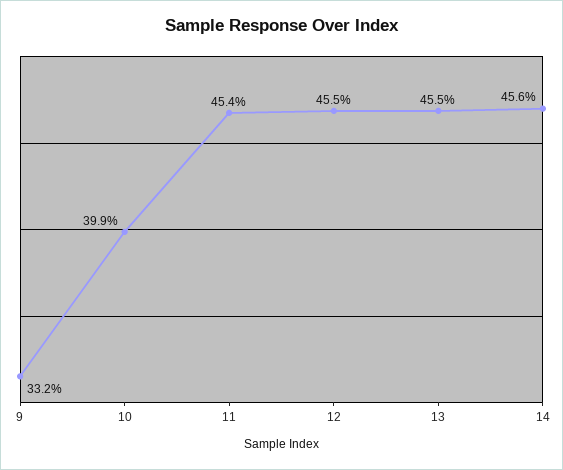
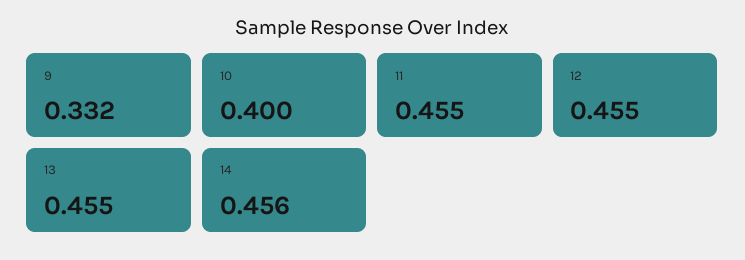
10: 0.399 -> 0.4
11: 0.454 -> 0.455

